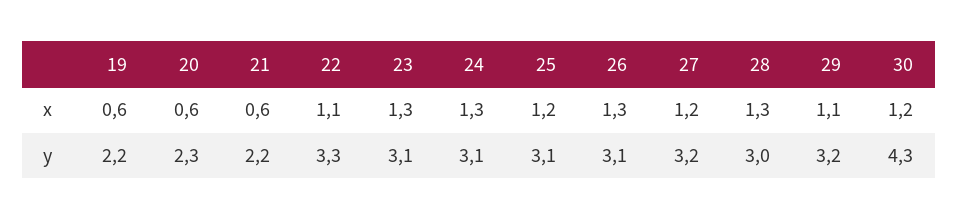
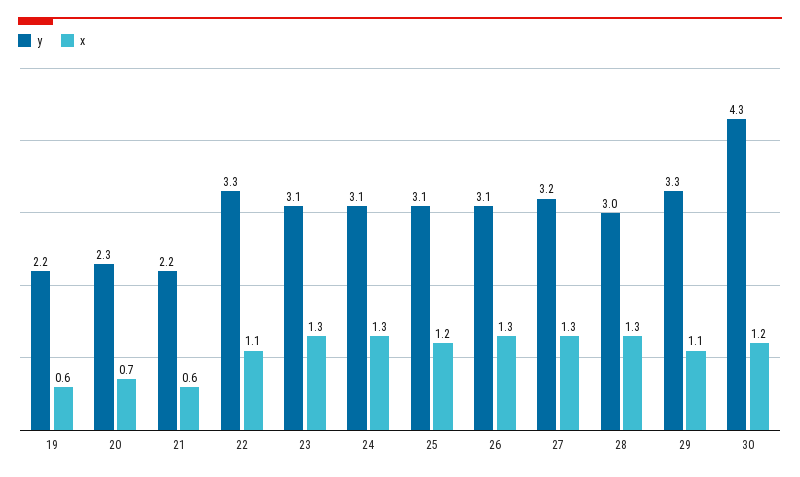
x, 20: 0.6 -> 0.7
x, 27: 1.2 -> 1.3
y, 29: 3.2 -> 3.3

